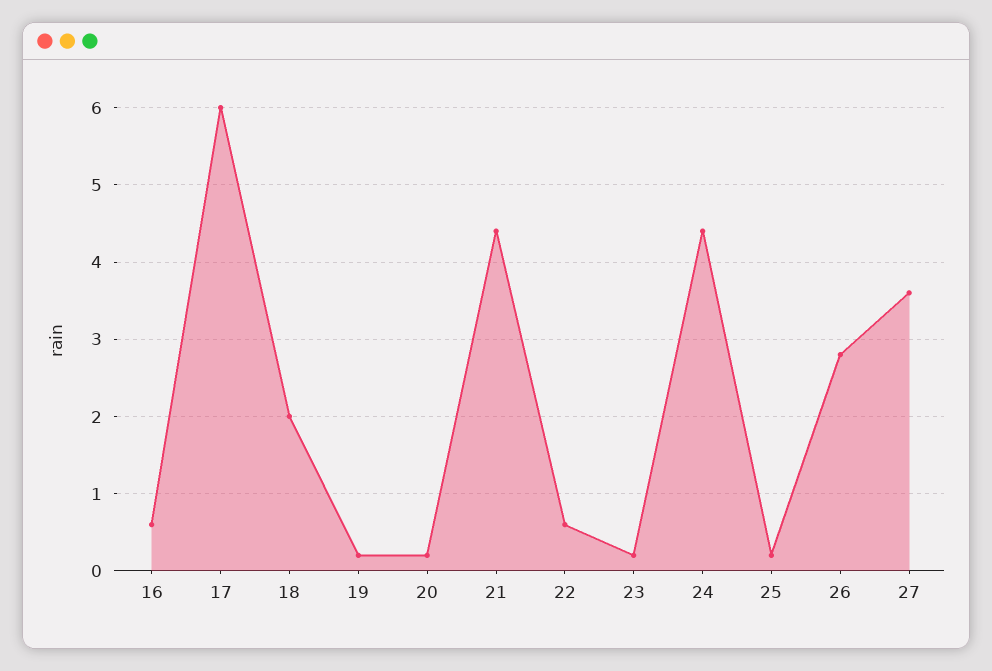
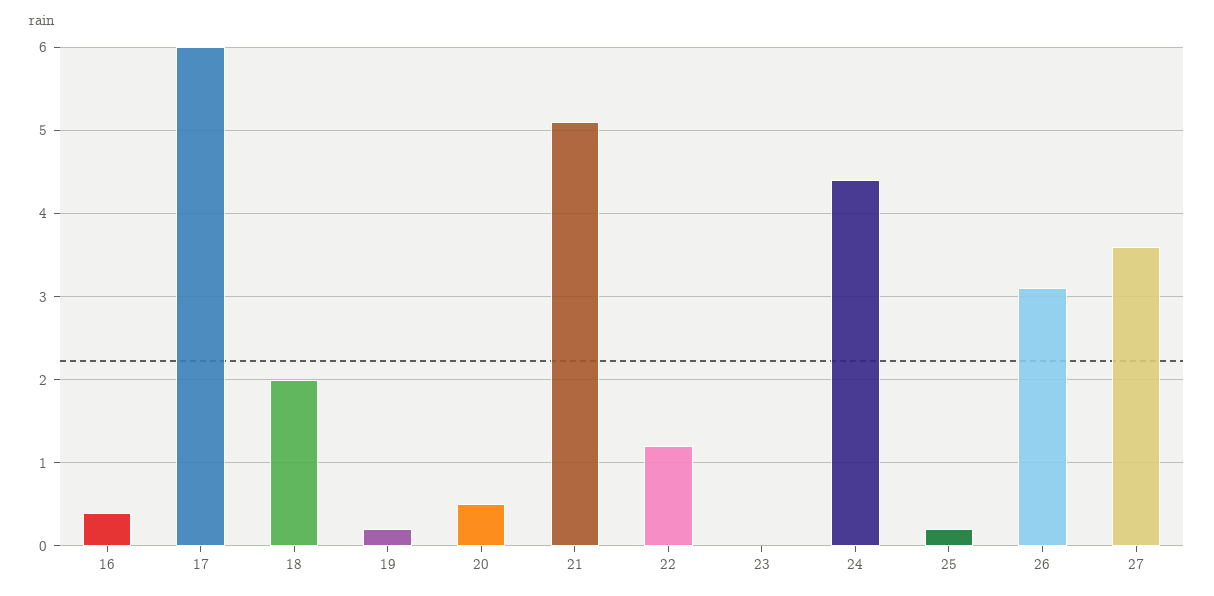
16: 0.6 -> 0.4
20: 0.2 -> 0.5
21: 4.4 -> 5.1
22: 0.6 -> 1.2
23: 0.2 -> 0
26: 2.8 -> 3.1

